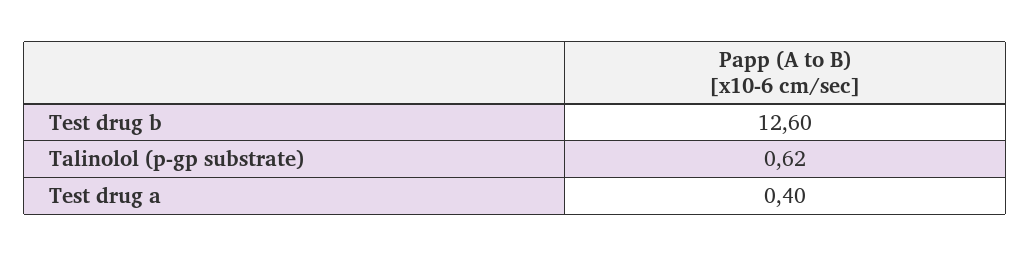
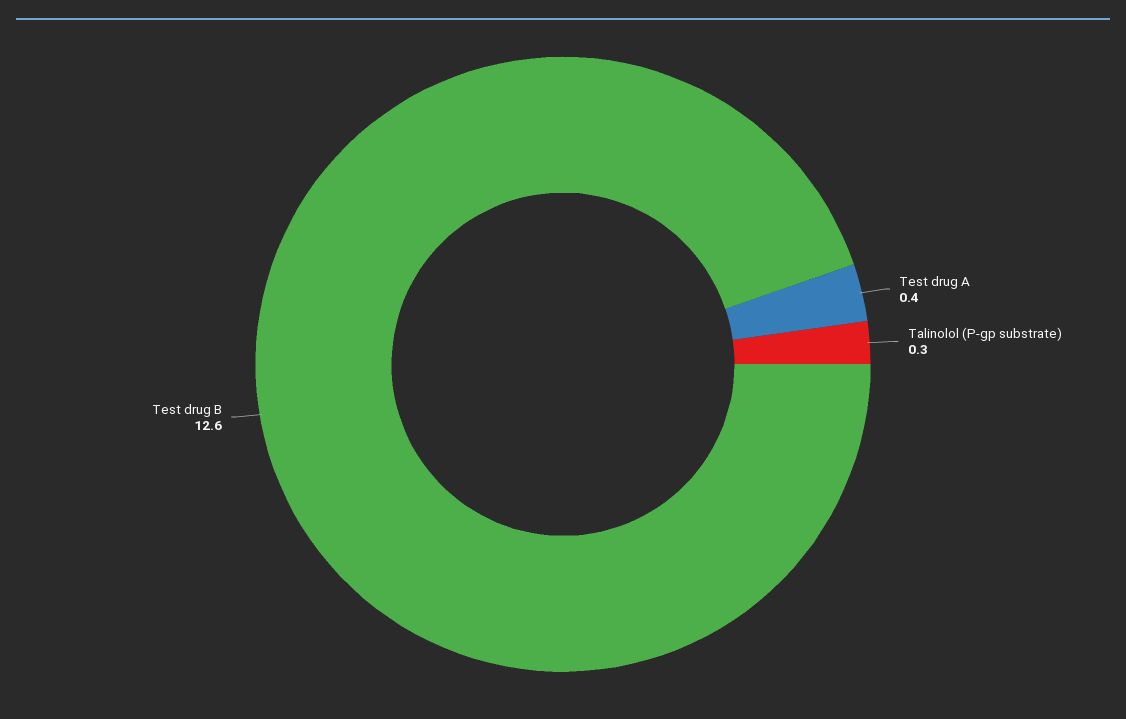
Talinolol (p-gp substrate): 0.62 -> 0.3

